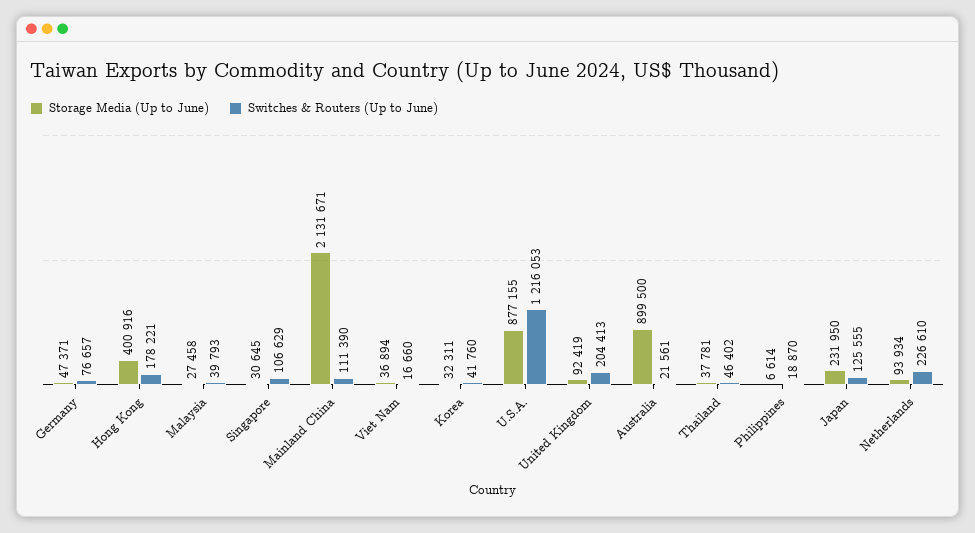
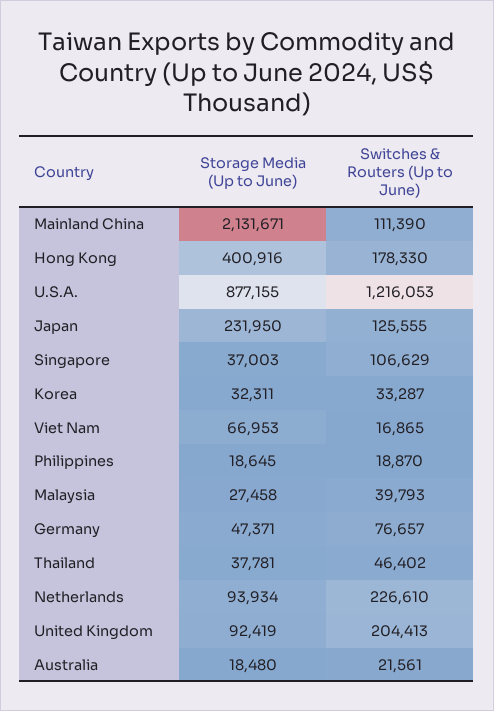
Switches & Routers (Up to June), Hong Kong: 178221 -> 178330
Storage Media (Up to June), Singapore: 30645 -> 37003
Storage Media (Up to June), Viet Nam: 36894 -> 66953
Switches & Routers (Up to June), Viet Nam: 16660 -> 16865
Switches & Routers (Up to June), Korea: 41760 -> 33287
Storage Media (Up to June), Australia: 899500 -> 18480
Storage Media (Up to June), Philippines: 6614 -> 18645

